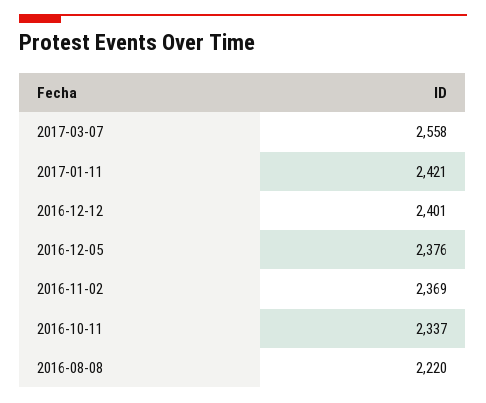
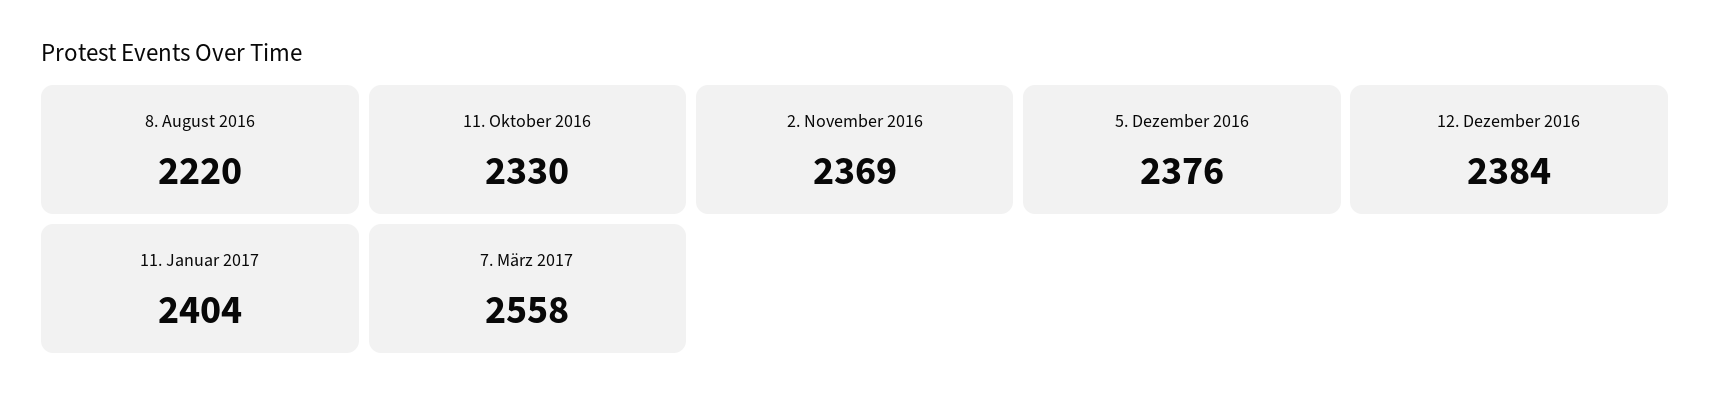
2017-01-11: 2421 -> 2404
2016-12-12: 2401 -> 2384
2016-10-11: 2337 -> 2330

